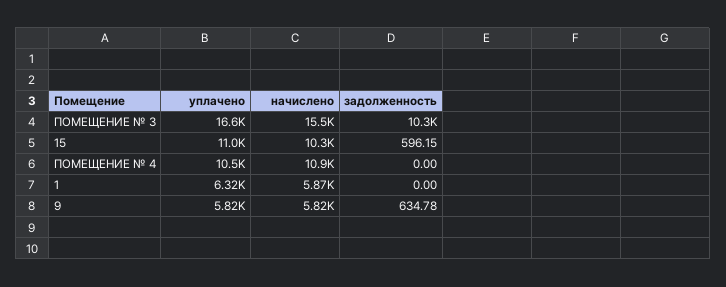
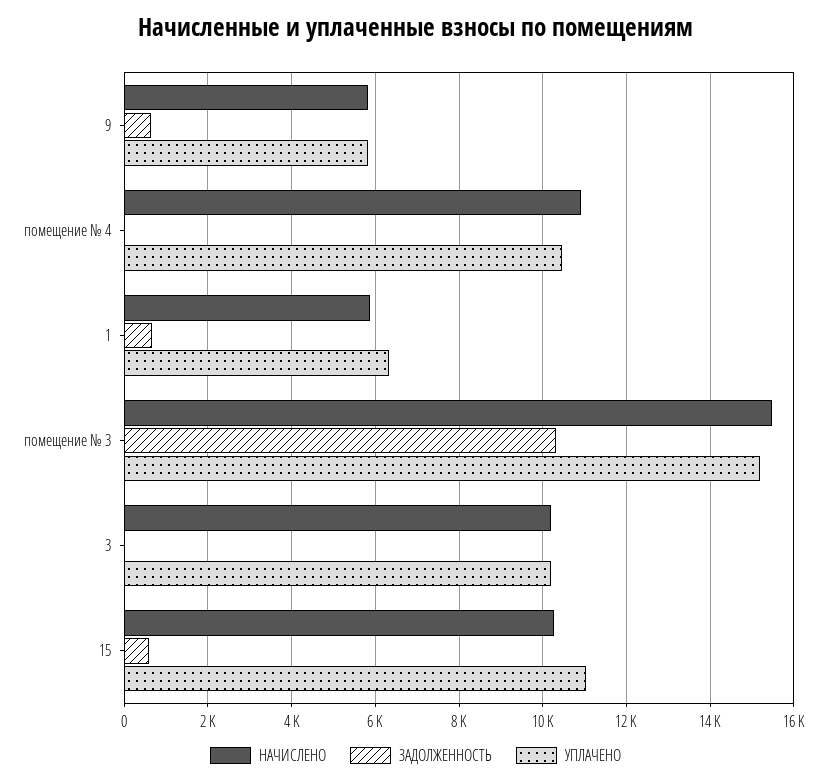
уплачено, ПОМЕЩЕНИЕ № 3: 16600 -> 15200
задолженность, 1: 0 -> 600
начислено, 3: none -> 10200
задолженность, 3: none -> 0
уплачено, 3: none -> 10200

